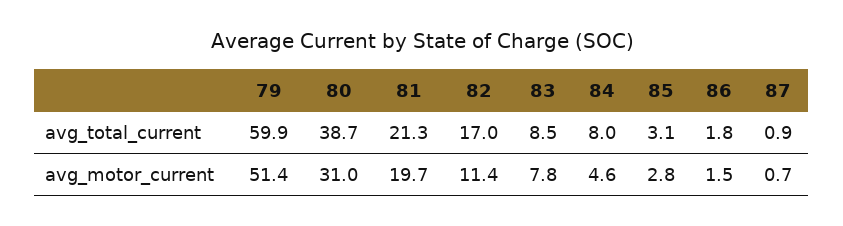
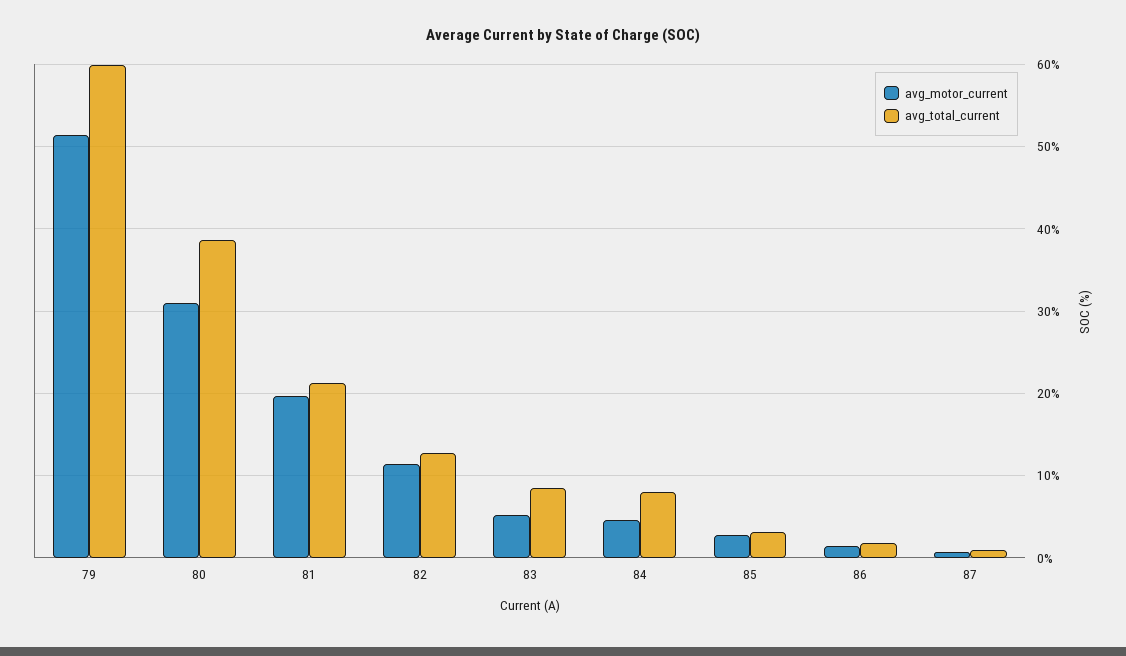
avg_total_current, 82: 17 -> 13
avg_motor_current, 83: 7.8 -> 5

